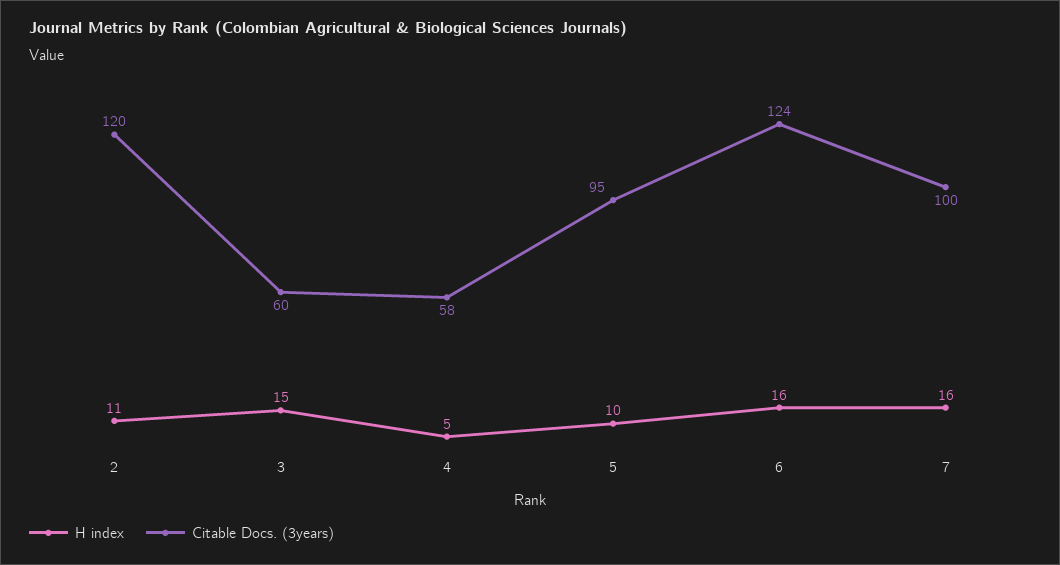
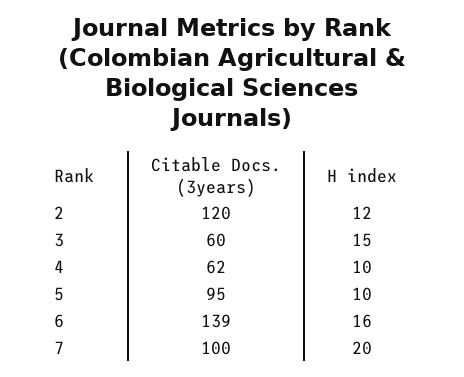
H index, 2: 11 -> 12
H index, 4: 5 -> 10
Citable Docs. (3years), 4: 58 -> 62
Citable Docs. (3years), 6: 124 -> 139
H index, 7: 16 -> 20

